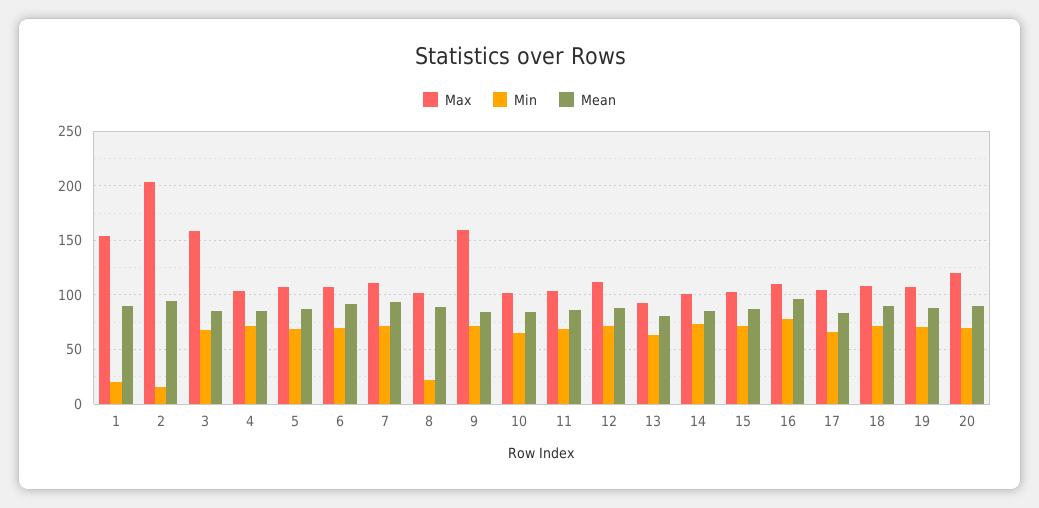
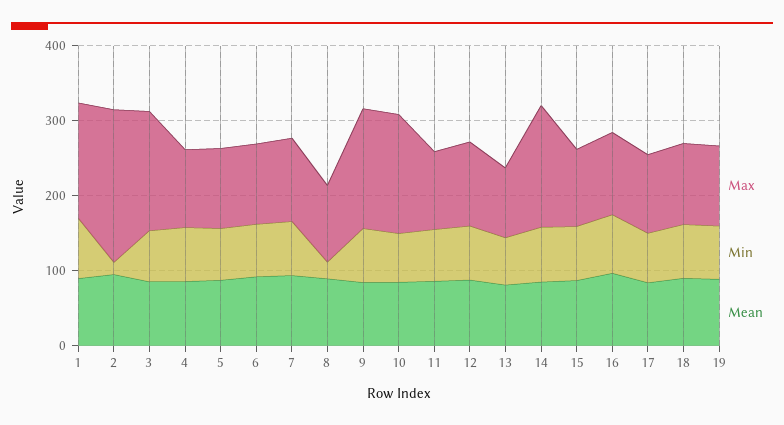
Min, 1: 20 -> 80
Max, 10: 100 -> 160
Max, 14: 100 -> 160
Max, 20: 120 -> none
Min, 20: 70 -> none
Mean, 20: 90 -> none

